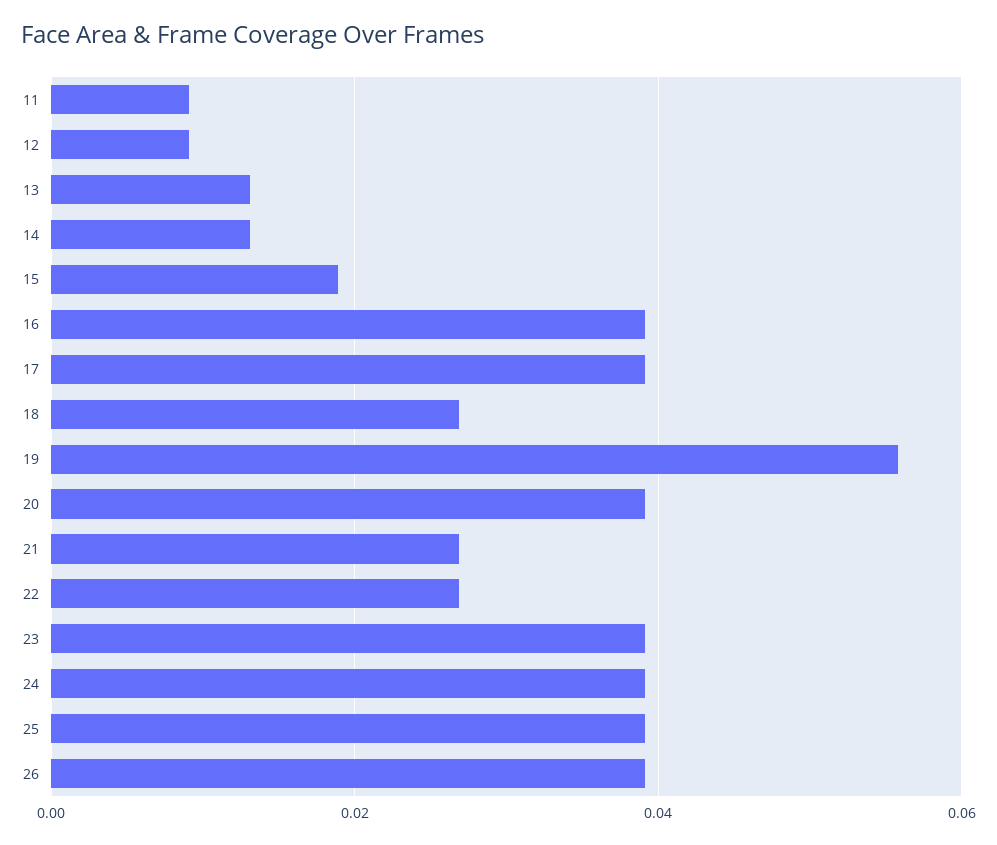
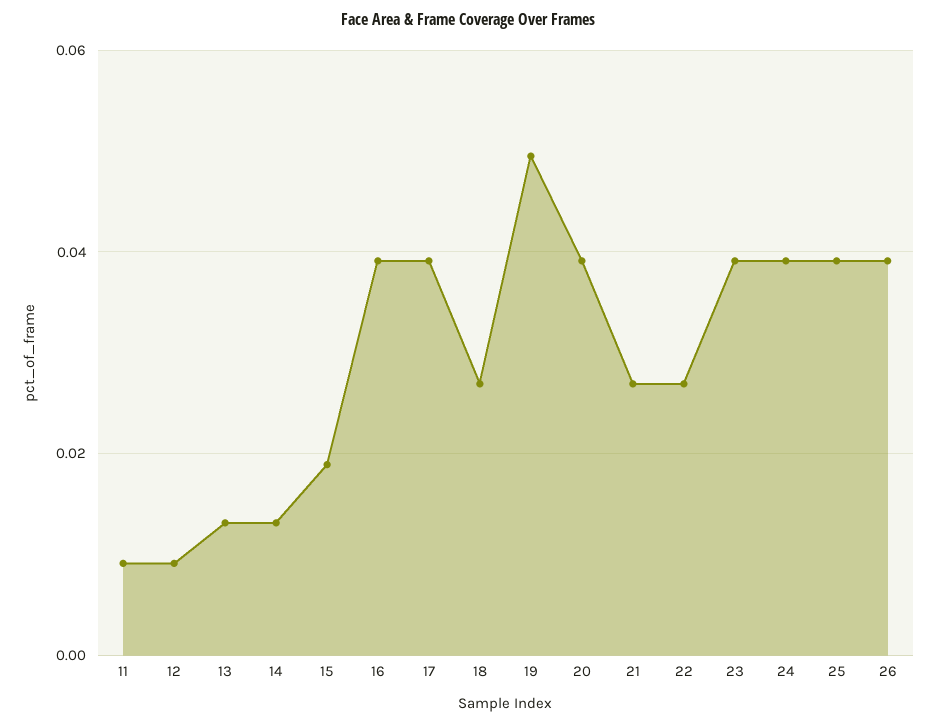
19: 0.056 -> 0.05

